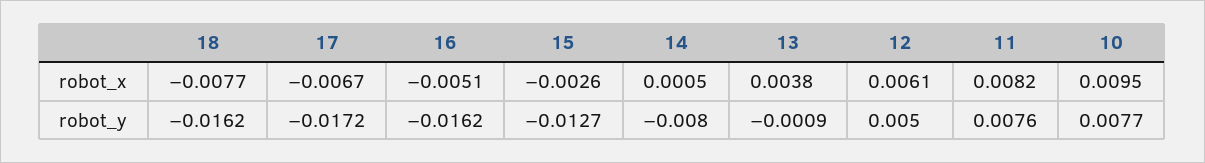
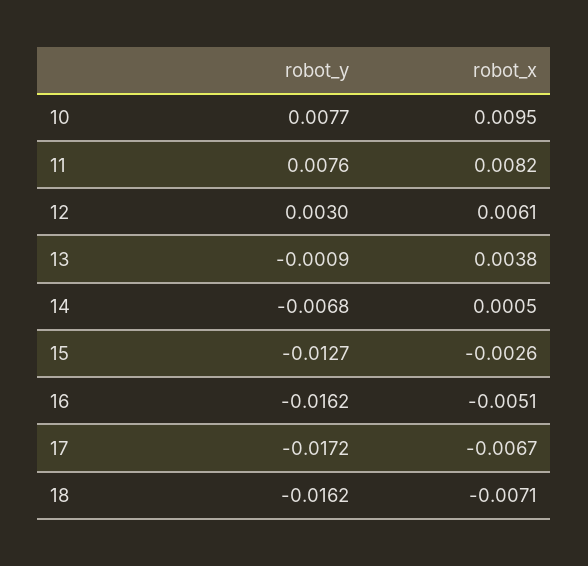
18, robot_x: -0.0077 -> -0.0071
14, robot_y: -0.008 -> -0.0068
12, robot_y: 0.005 -> 0.003

